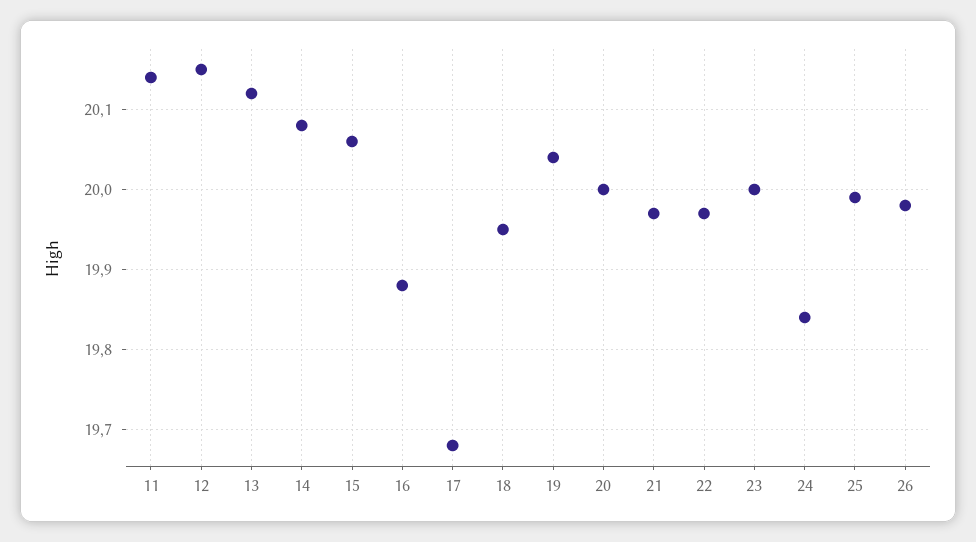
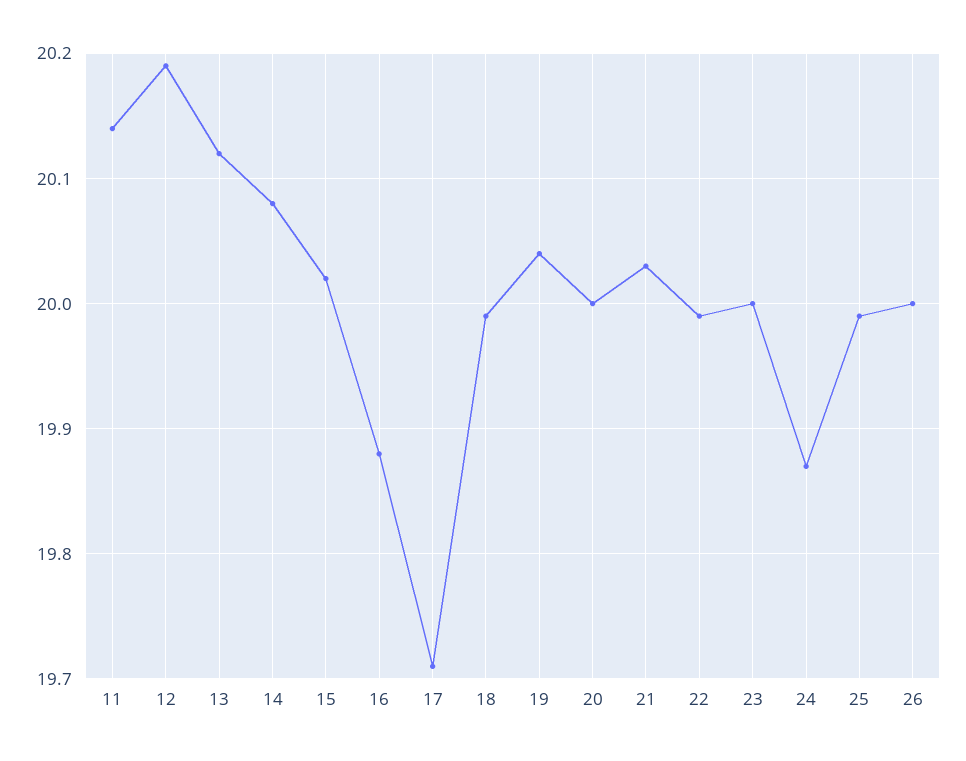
12: 20.15 -> 20.19
15: 20.06 -> 20.02
17: 19.68 -> 19.71
18: 19.95 -> 19.99
21: 19.97 -> 20.03
22: 19.97 -> 19.99
24: 19.84 -> 19.87
26: 19.98 -> 20

